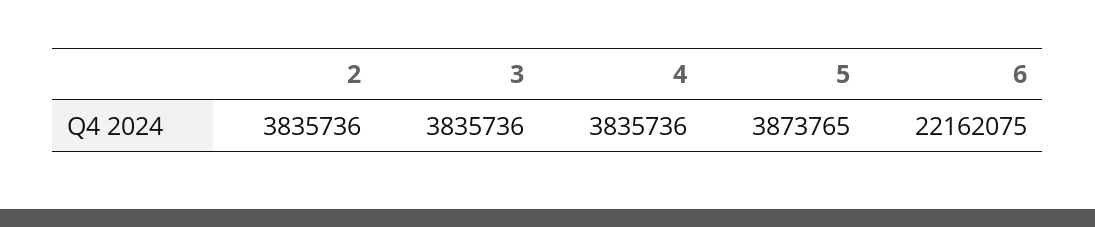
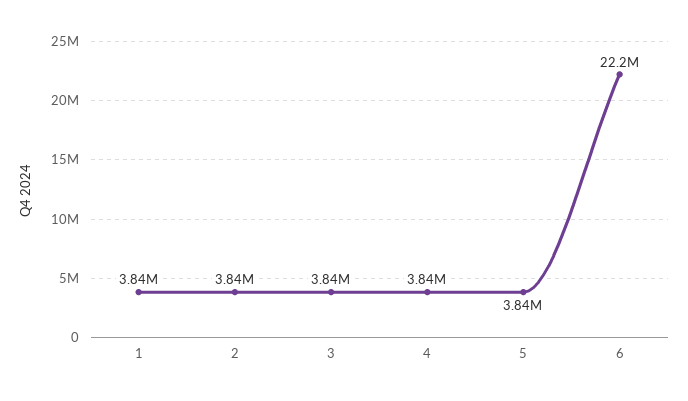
5: 3873765 -> 3840000
1: none -> 3840000

